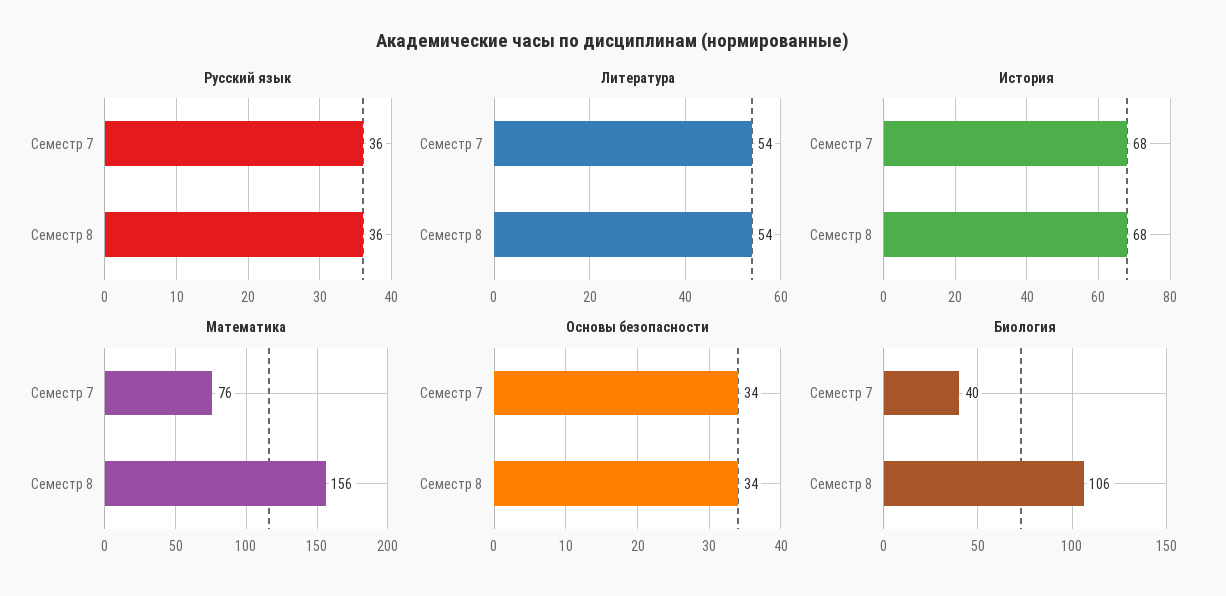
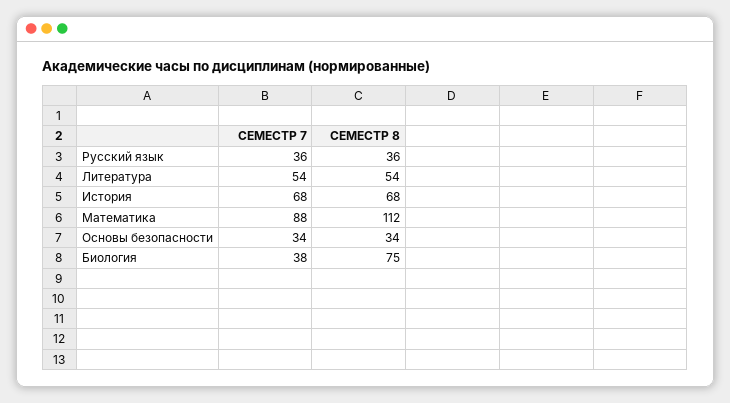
Математика, Семестр 7: 76 -> 88
Математика, Семестр 8: 156 -> 112
Биология, Семестр 7: 40 -> 38
Биология, Семестр 8: 106 -> 75

